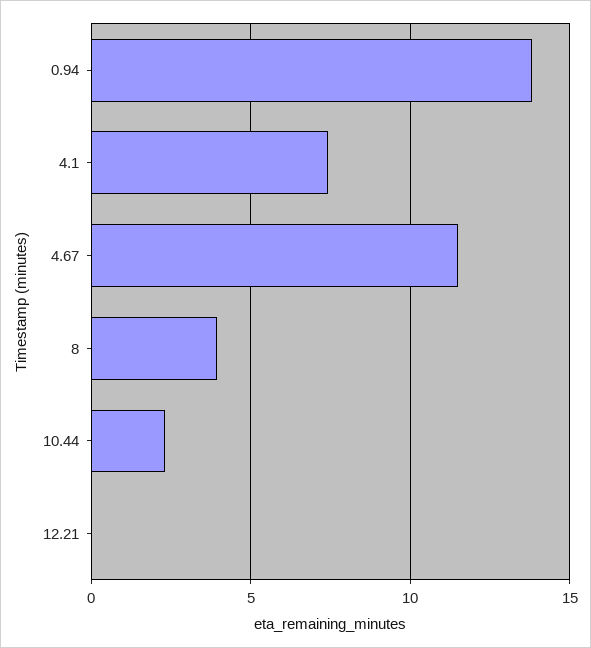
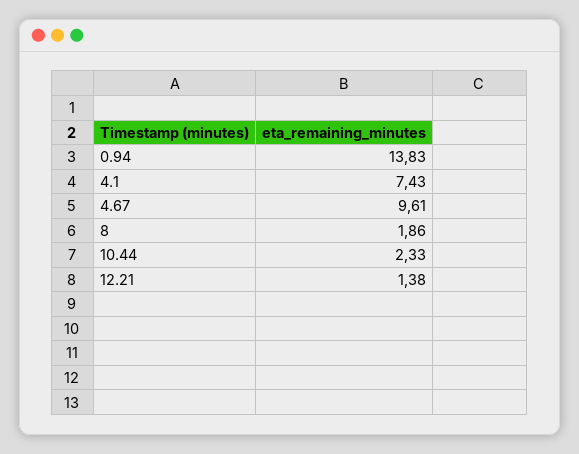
4.67: 11.5 -> 9.61
8: 4 -> 1.86
12.21: 0 -> 1.38

